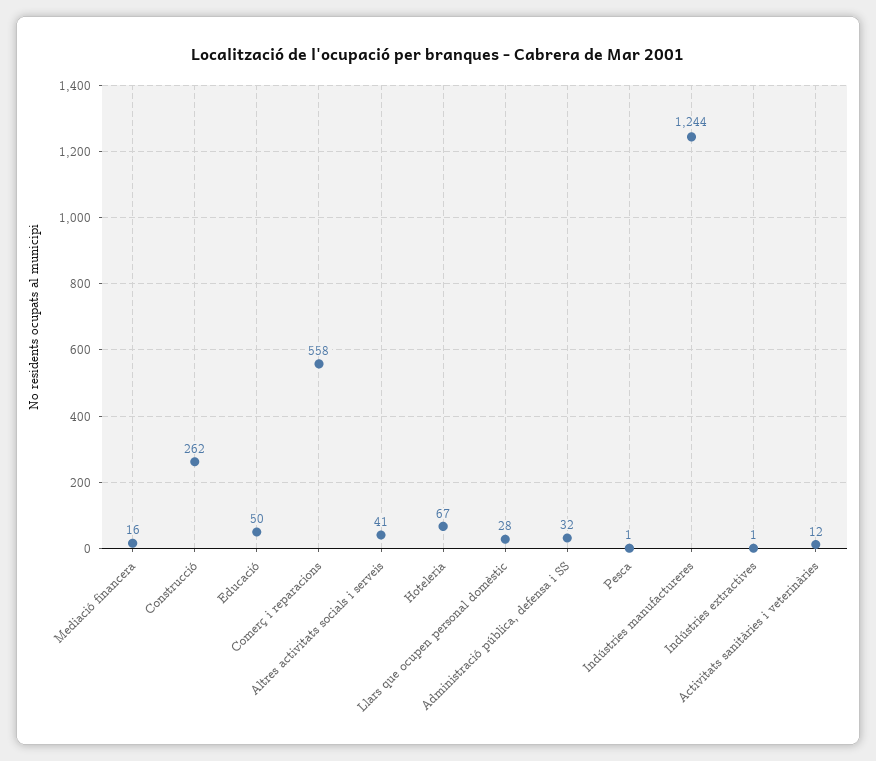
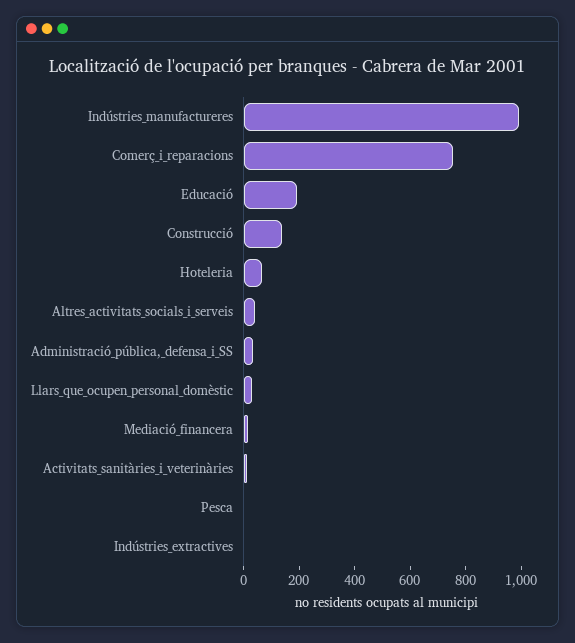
Construcció: 262 -> 150
Educació: 50 -> 200
Comerç i reparacions: 558 -> 750
Indústries manufactureres: 1244 -> 1000

